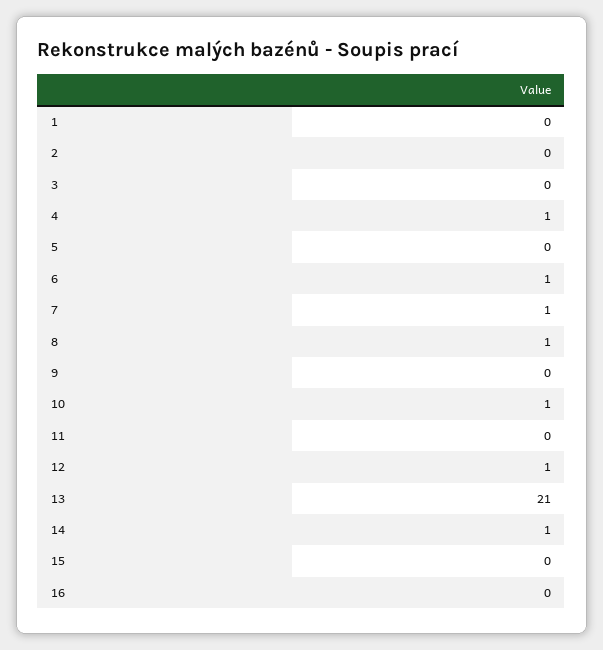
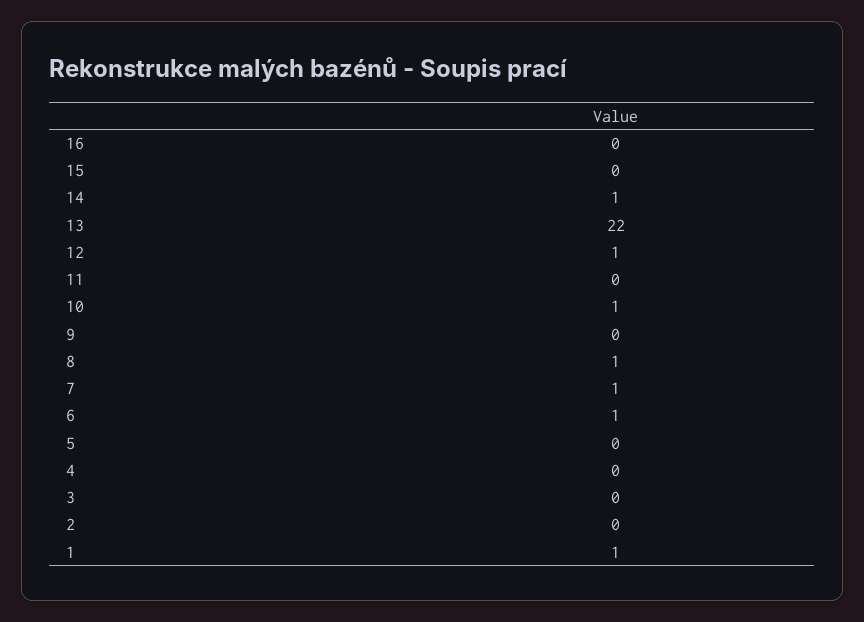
1: 0 -> 1
4: 1 -> 0
13: 21 -> 22

